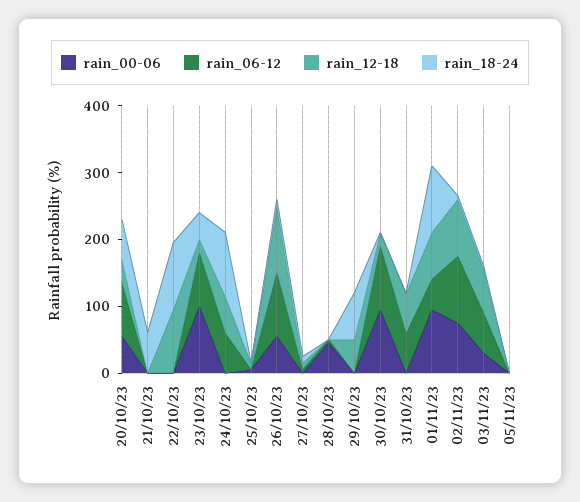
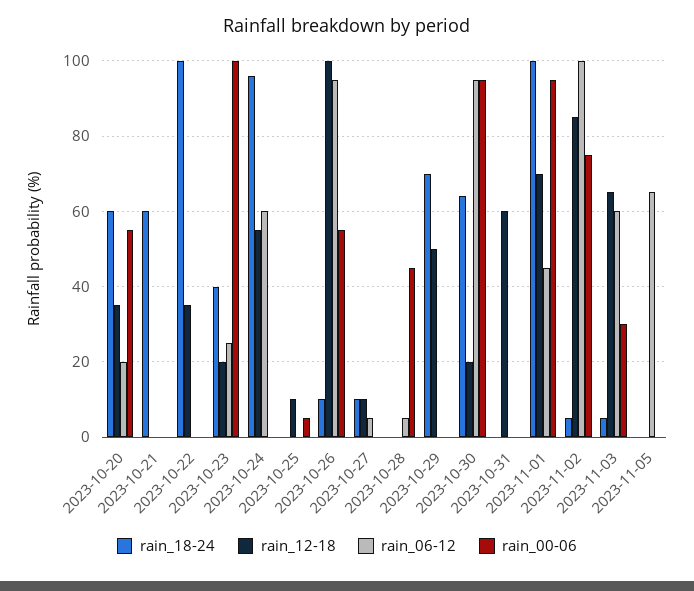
rain_06-12, 20/10/23: 80 -> 20
rain_12-18, 22/10/23: 100 -> 35
rain_06-12, 23/10/23: 80 -> 25
rain_18-24, 30/10/23: 0 -> 65
rain_06-12, 31/10/23: 60 -> 0
rain_06-12, 05/11/23: 0 -> 65

